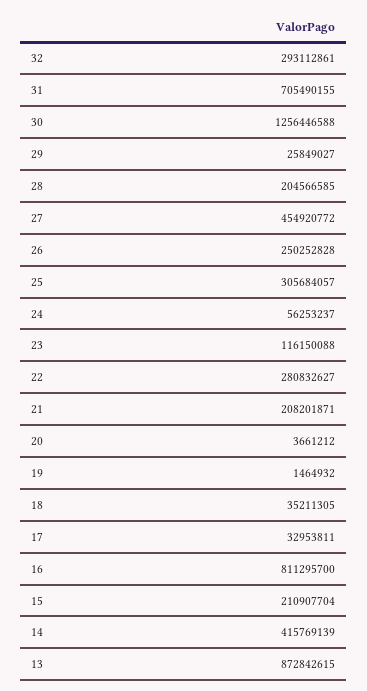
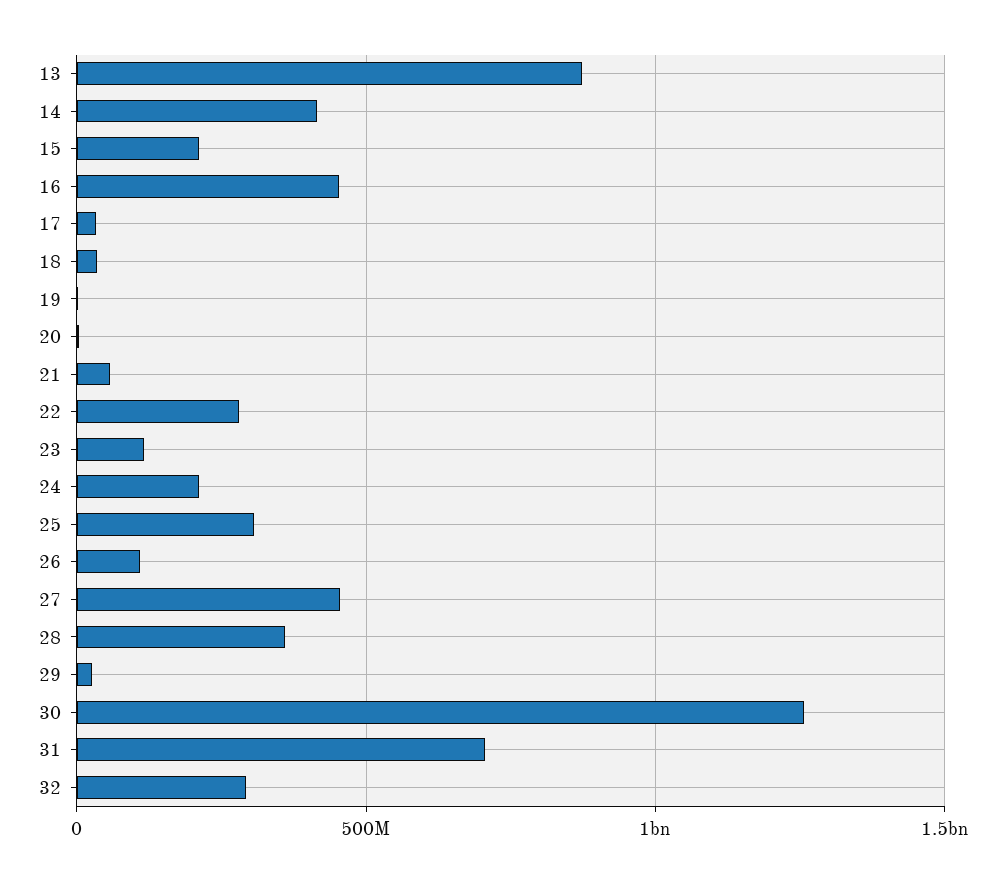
28: 204566585 -> 350000000
26: 250252828 -> 100000000
24: 56253237 -> 200000000
21: 208201871 -> 50000000
16: 811295700 -> 450000000

